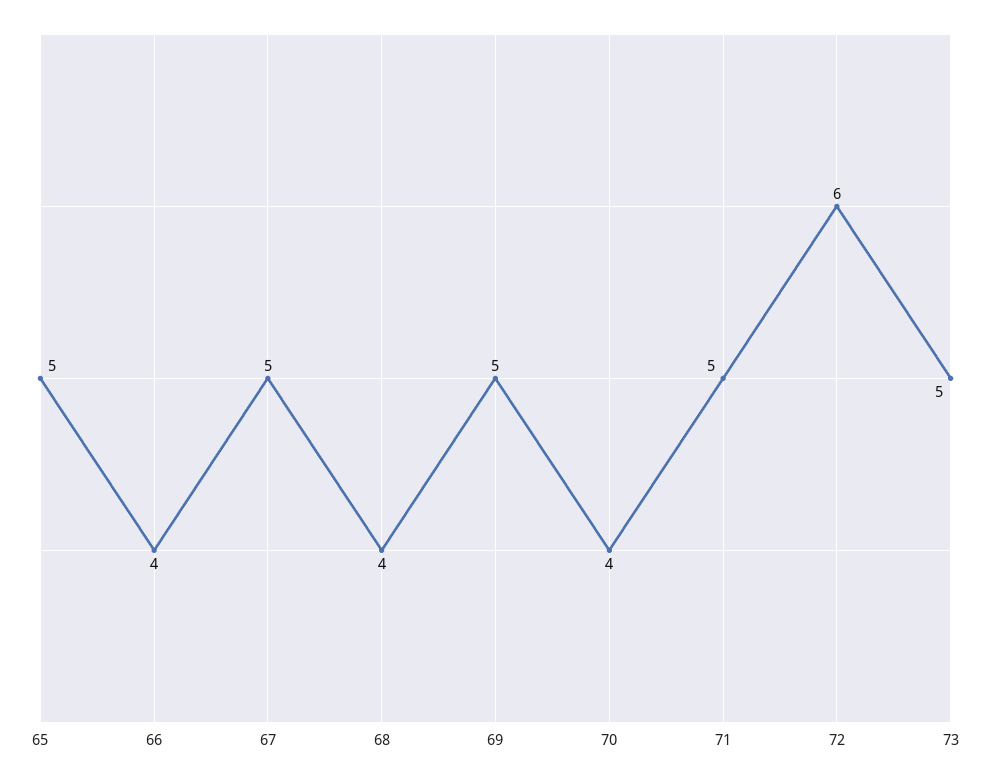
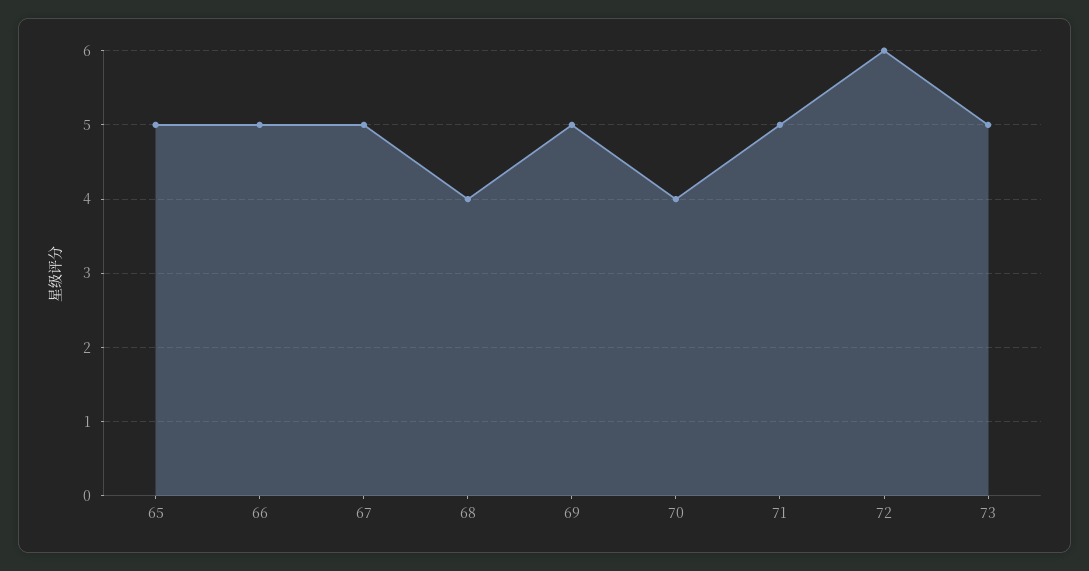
66: 4 -> 5

